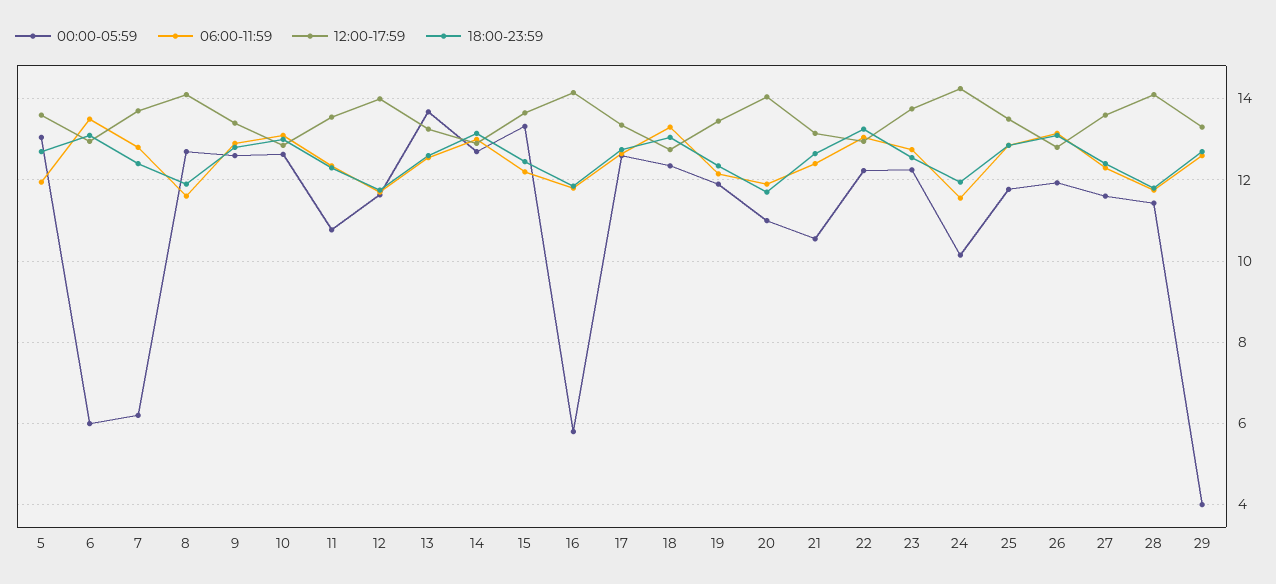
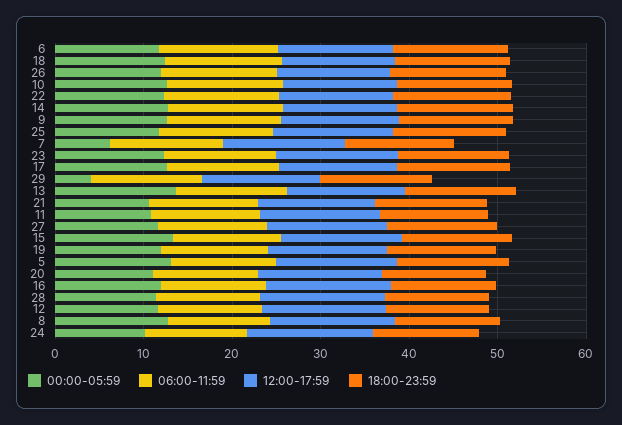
00:00-05:59, 6: 6 -> 12
00:00-05:59, 16: 5.8 -> 12

